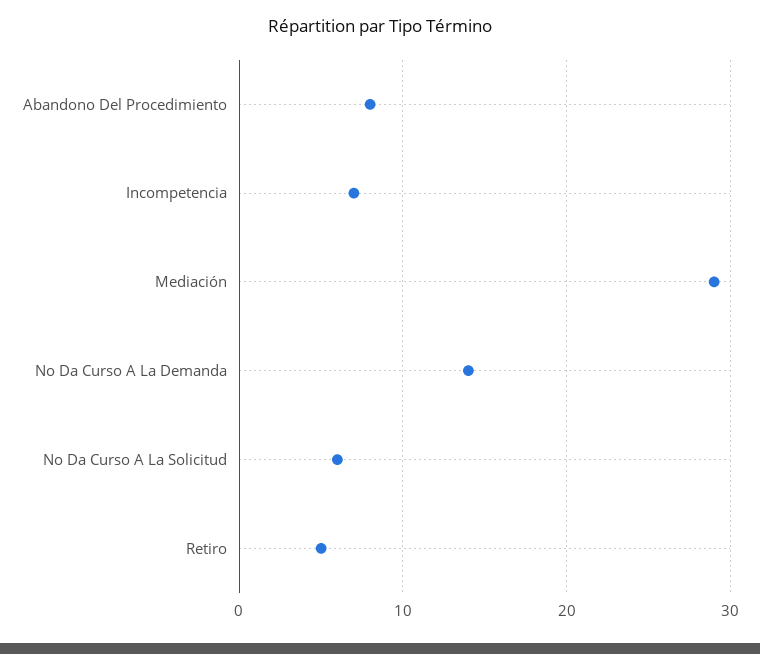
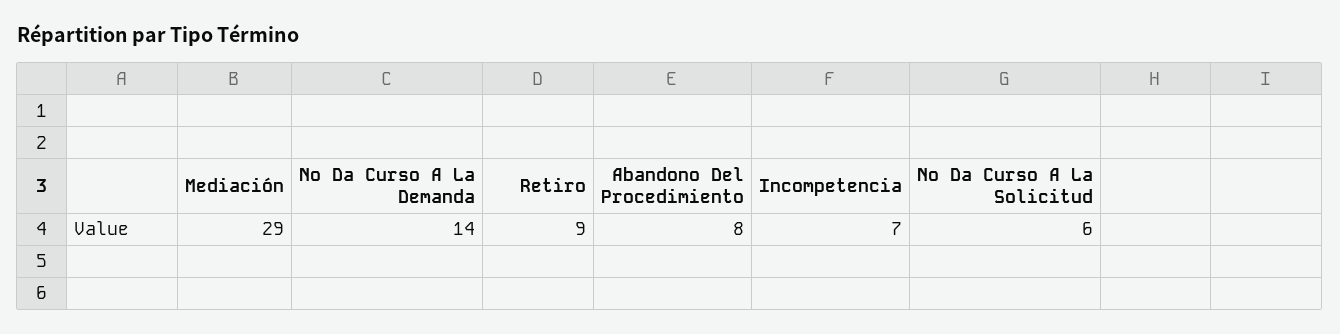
Retiro: 5 -> 9

